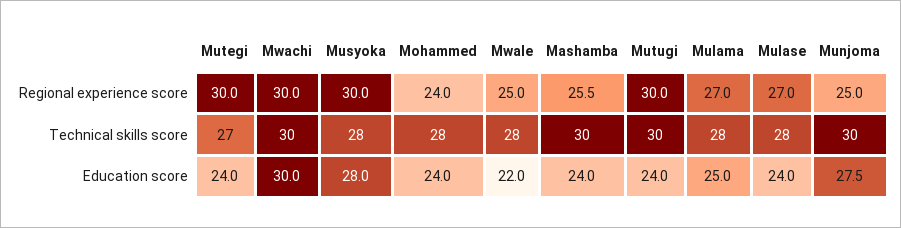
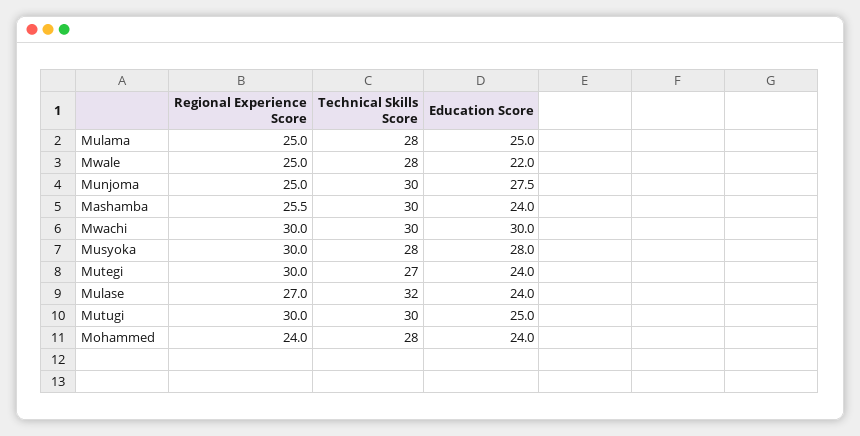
Mulama, Regional experience score: 27 -> 25
Mulase, Technical skills score: 28 -> 32
Mutugi, Education score: 24 -> 25

